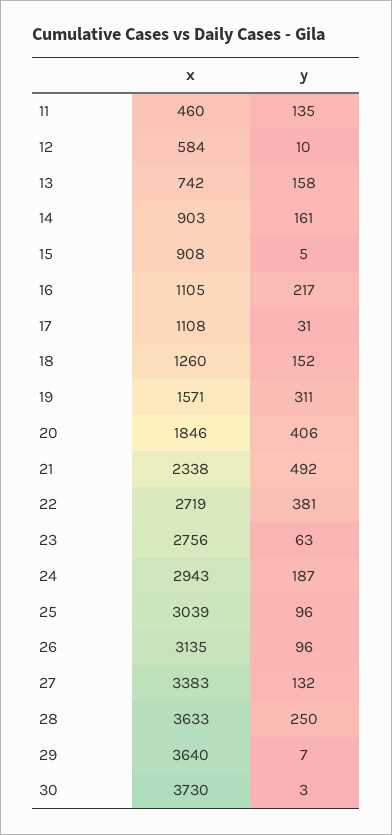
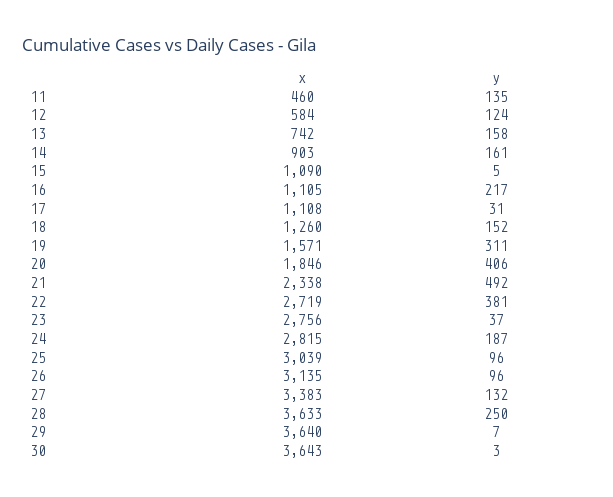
y, 12: 10 -> 124
x, 15: 908 -> 1090
y, 23: 63 -> 37
x, 24: 2943 -> 2815
x, 30: 3730 -> 3643

